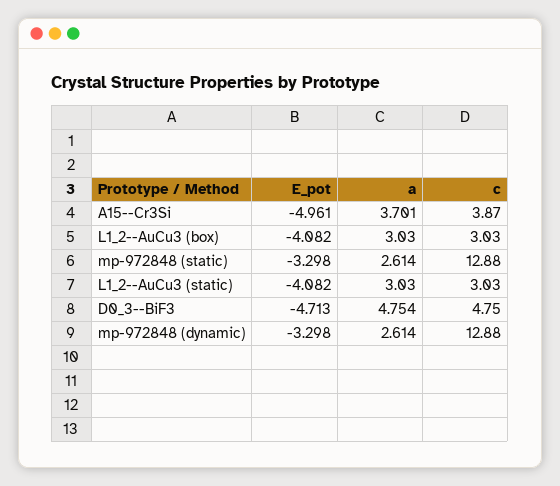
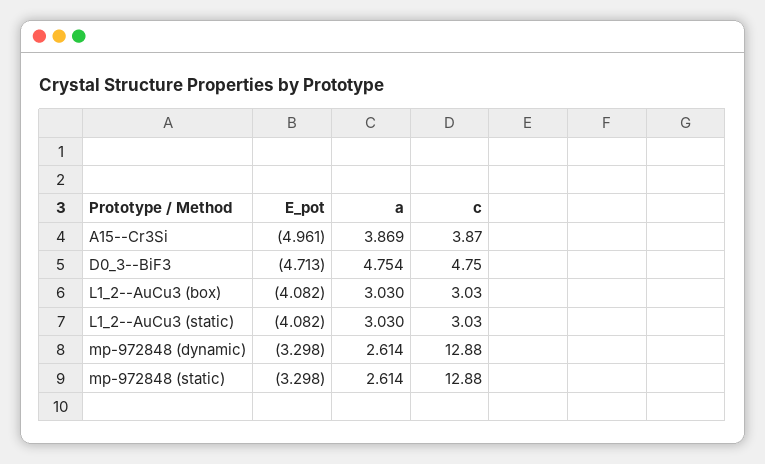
a, A15--Cr3Si: 3.701 -> 3.869

